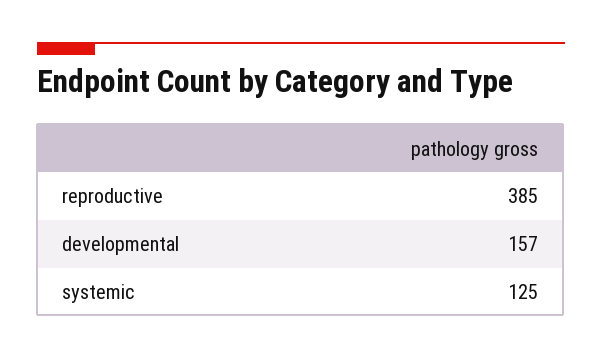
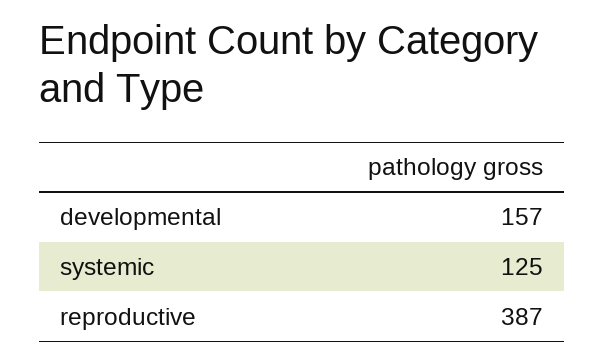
reproductive: 385 -> 387

